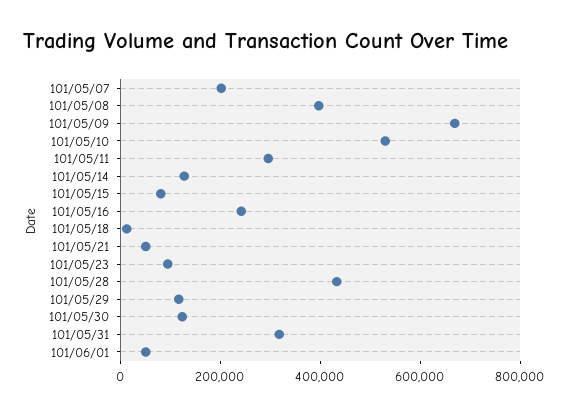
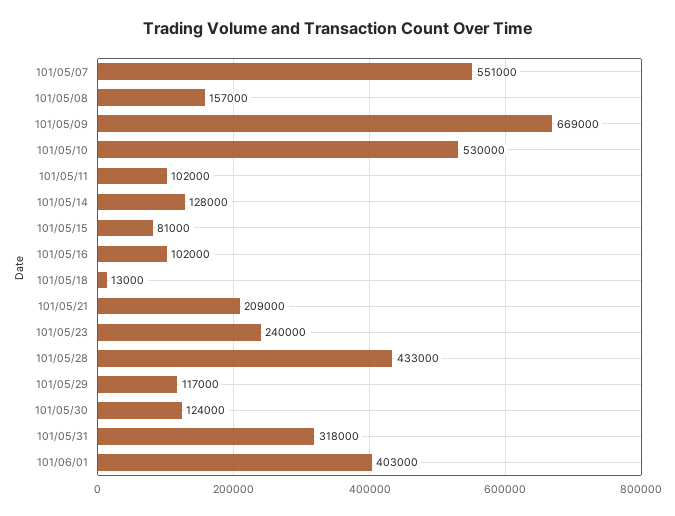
101/05/07: 200000 -> 551000
101/05/08: 400000 -> 157000
101/05/11: 300000 -> 102000
101/05/16: 250000 -> 102000
101/05/21: 50000 -> 209000
101/05/23: 100000 -> 240000
101/06/01: 50000 -> 403000

